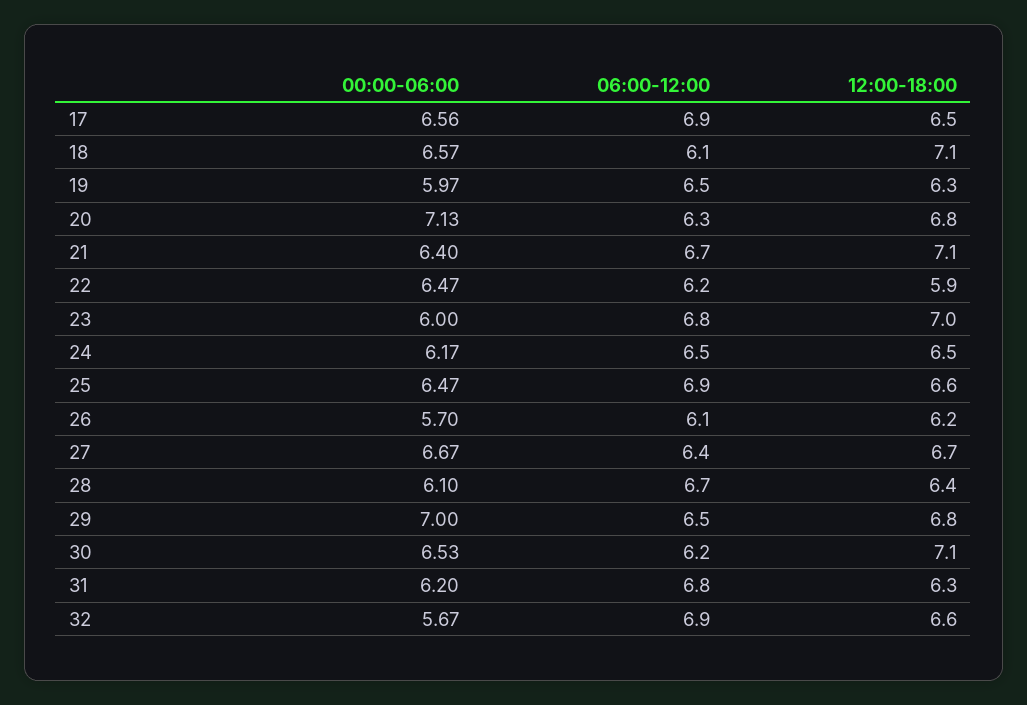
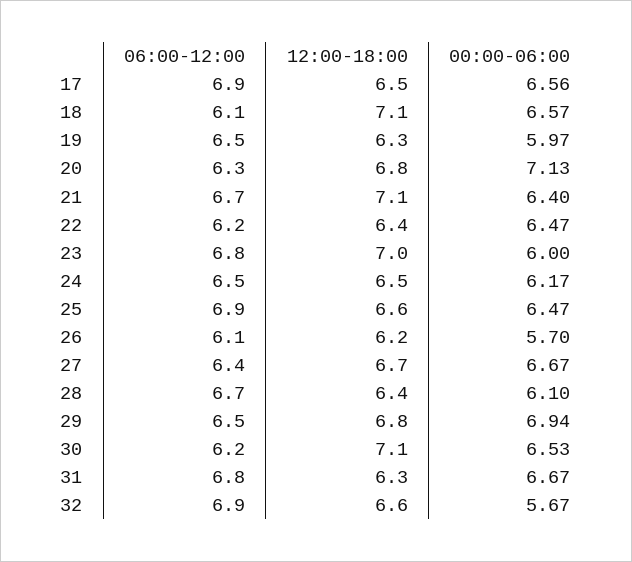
12:00-18:00, 22: 5.9 -> 6.4
00:00-06:00, 29: 7 -> 6.94
00:00-06:00, 31: 6.2 -> 6.67

